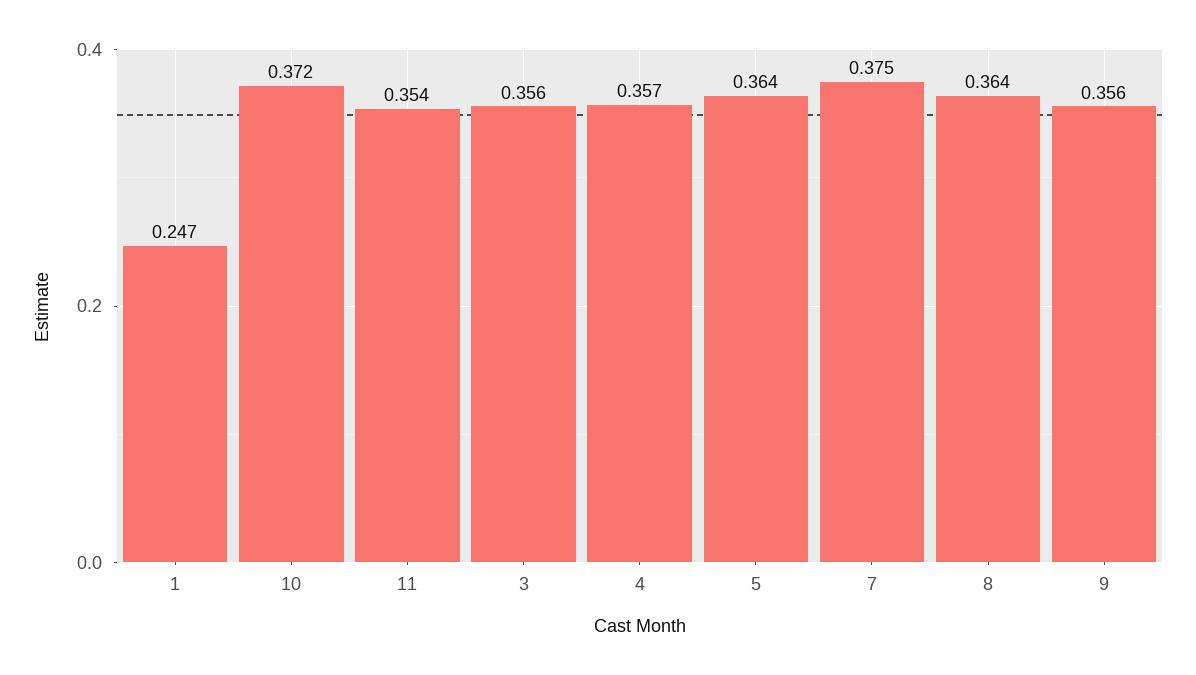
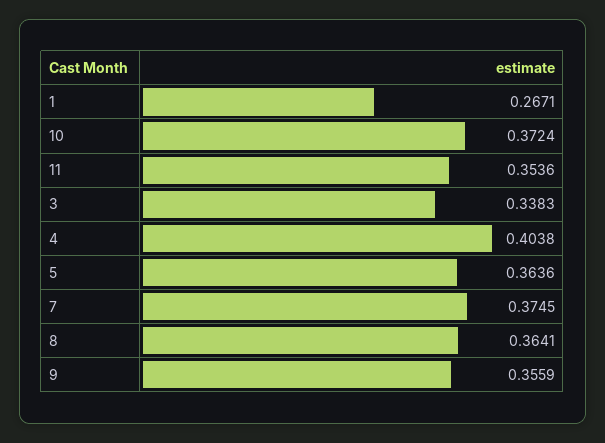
1: 0.247 -> 0.2671
3: 0.356 -> 0.3383
4: 0.357 -> 0.4038

